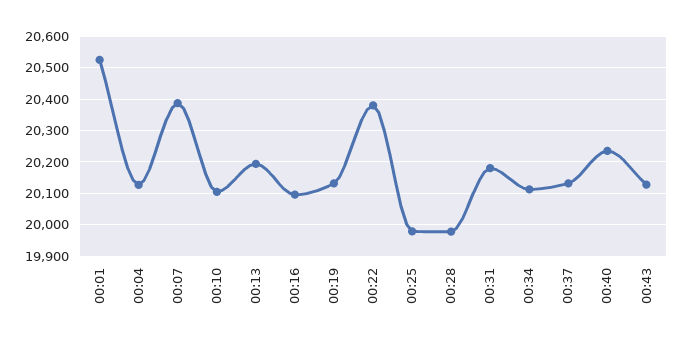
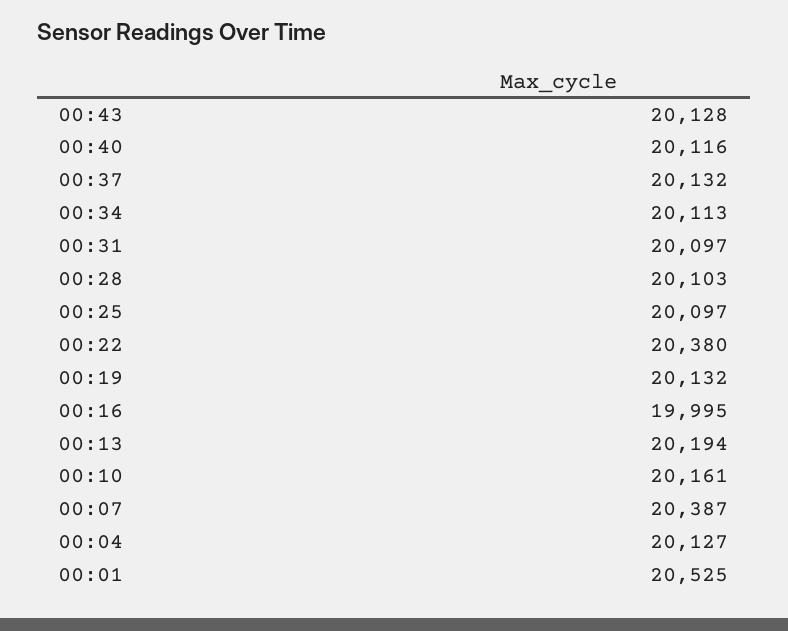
00:10: 20100 -> 20161
00:16: 20100 -> 19995
00:25: 19980 -> 20097
00:28: 19980 -> 20103
00:31: 20180 -> 20097
00:40: 20240 -> 20116

